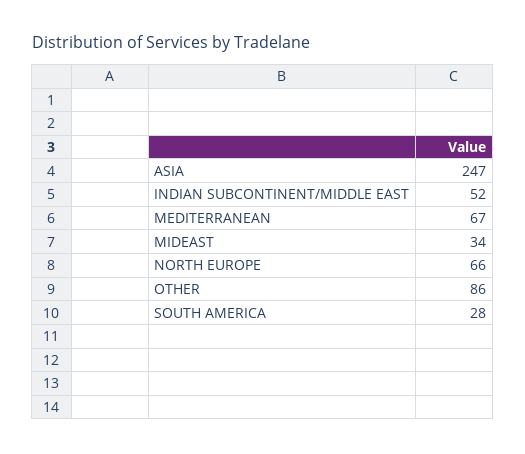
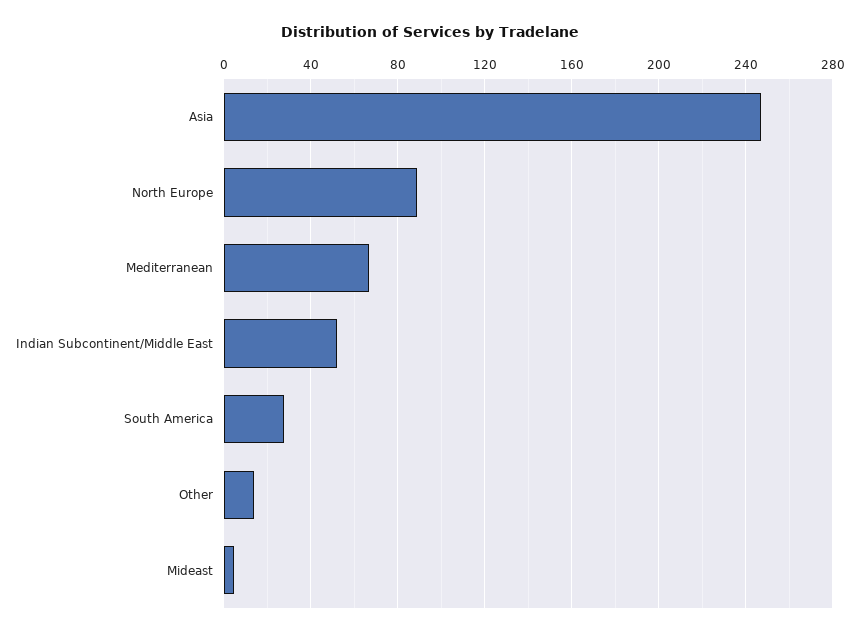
MIDEAST: 34 -> 5
NORTH EUROPE: 66 -> 90
OTHER: 86 -> 15

